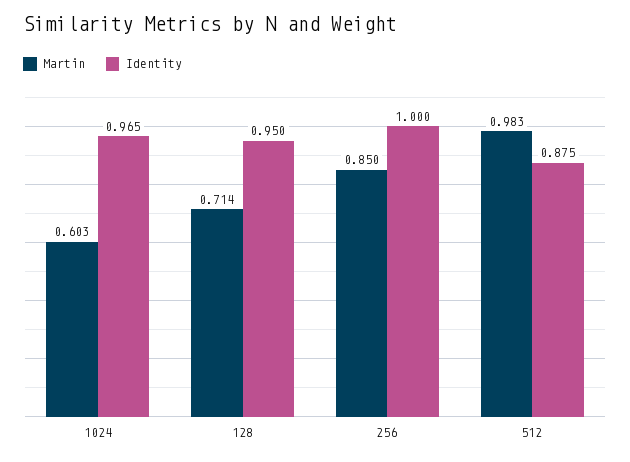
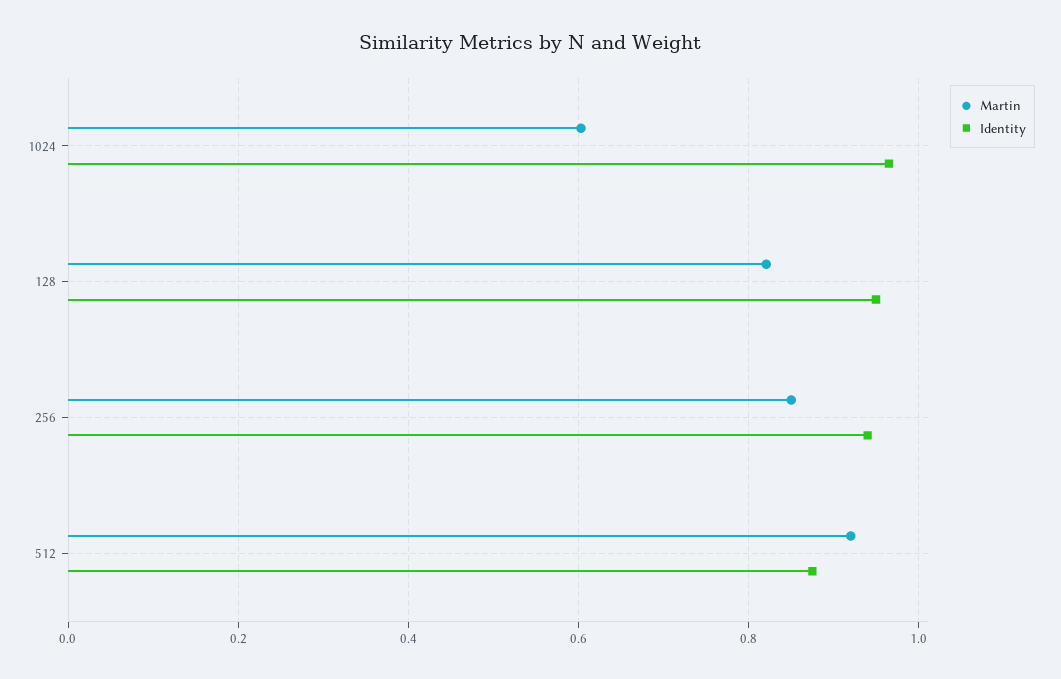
Martin, 128: 0.714 -> 0.82
Identity, 256: 1 -> 0.94
Martin, 512: 0.983 -> 0.92

